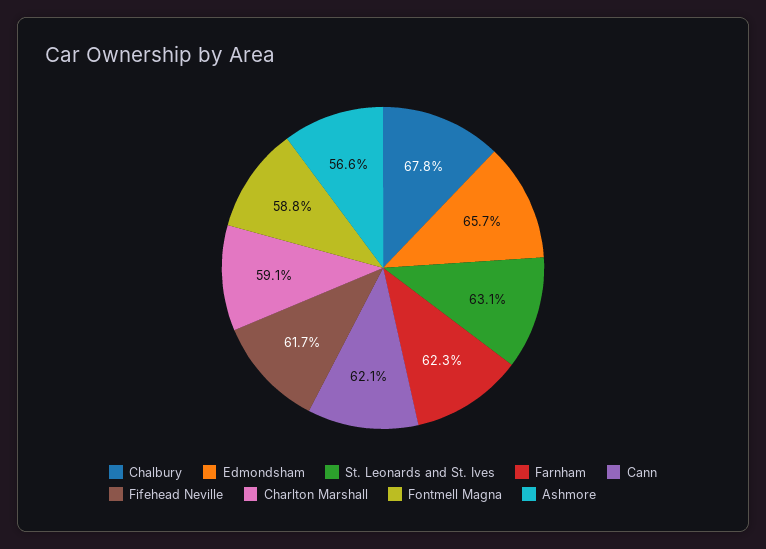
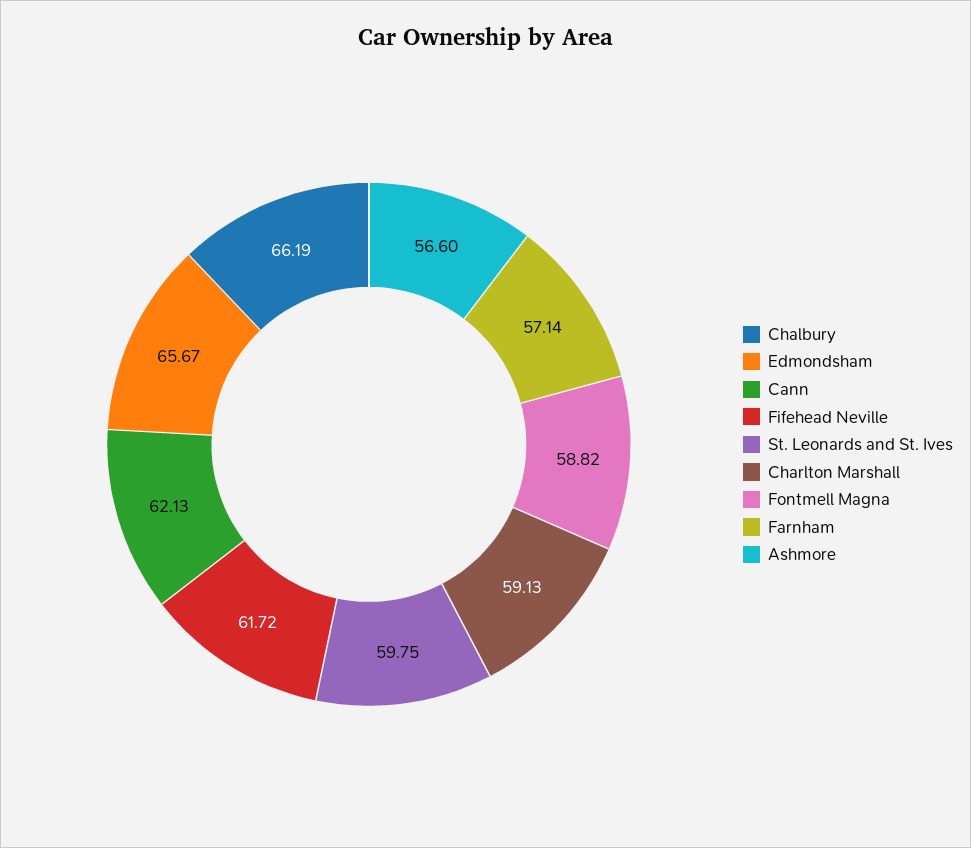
Chalbury: 67.8 -> 66.19
St. Leonards and St. Ives: 63.1 -> 59.75
Farnham: 62.3 -> 57.14

